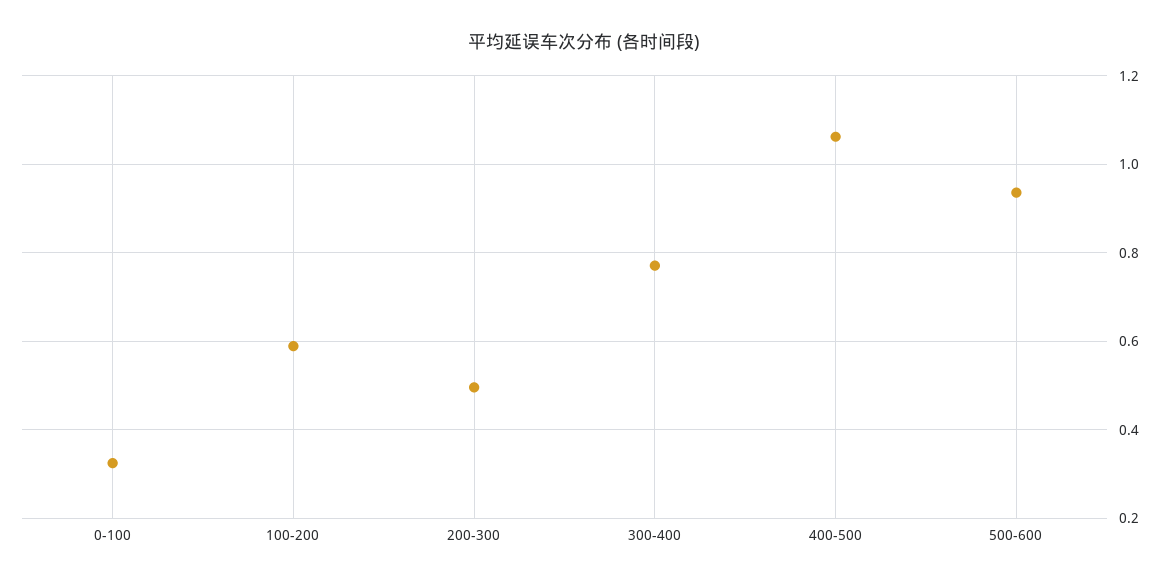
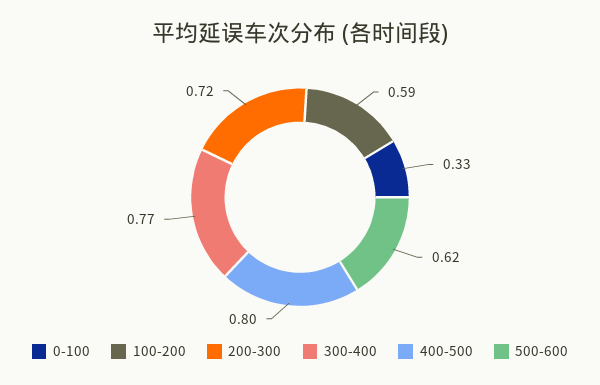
200-300: 0.5 -> 0.72
400-500: 1.06 -> 0.8
500-600: 0.94 -> 0.62

